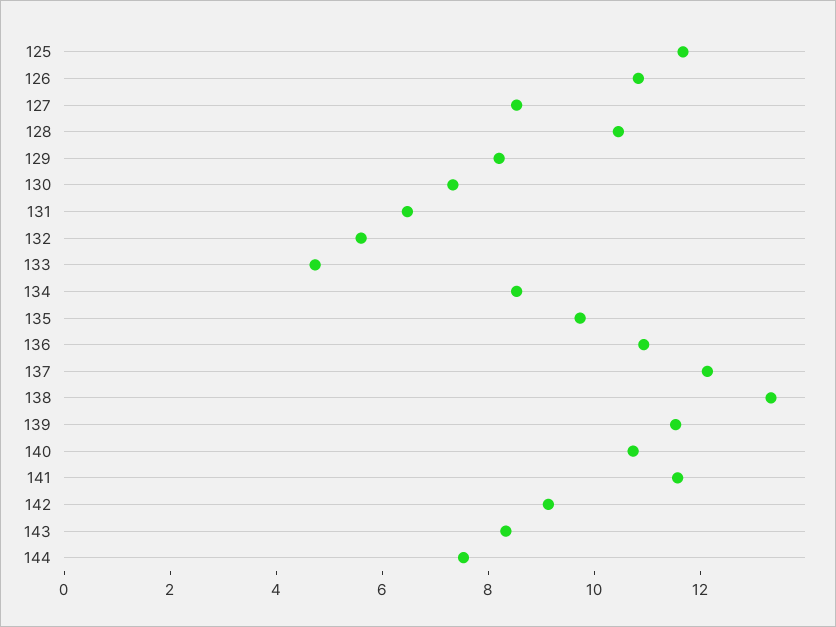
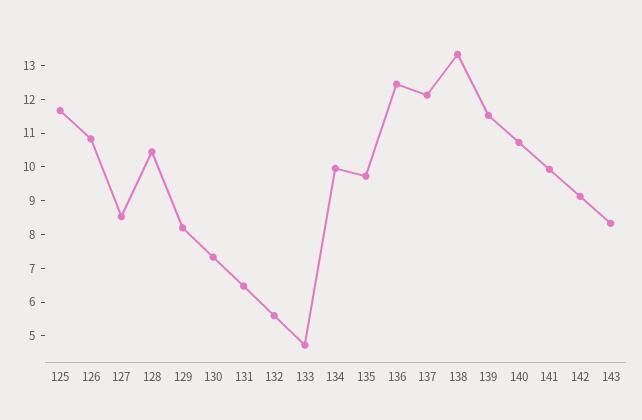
134: 8.5 -> 10
136: 11 -> 12.5
141: 11.5 -> 10
144: 7.5 -> none

